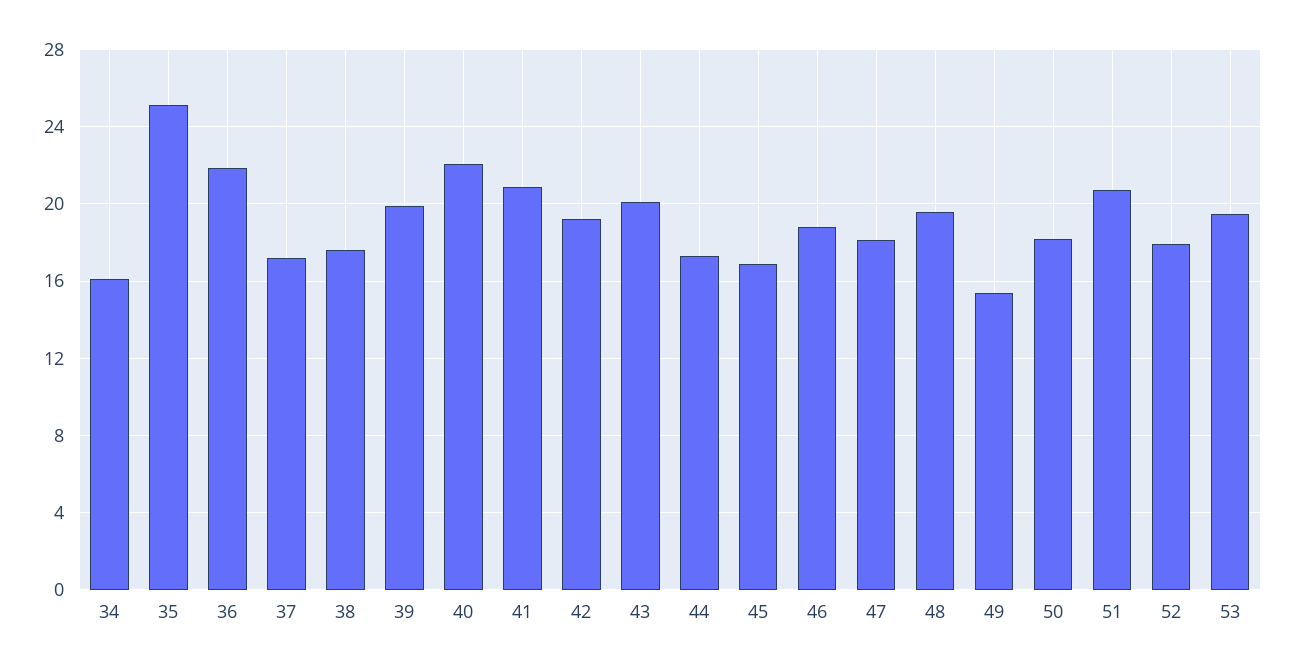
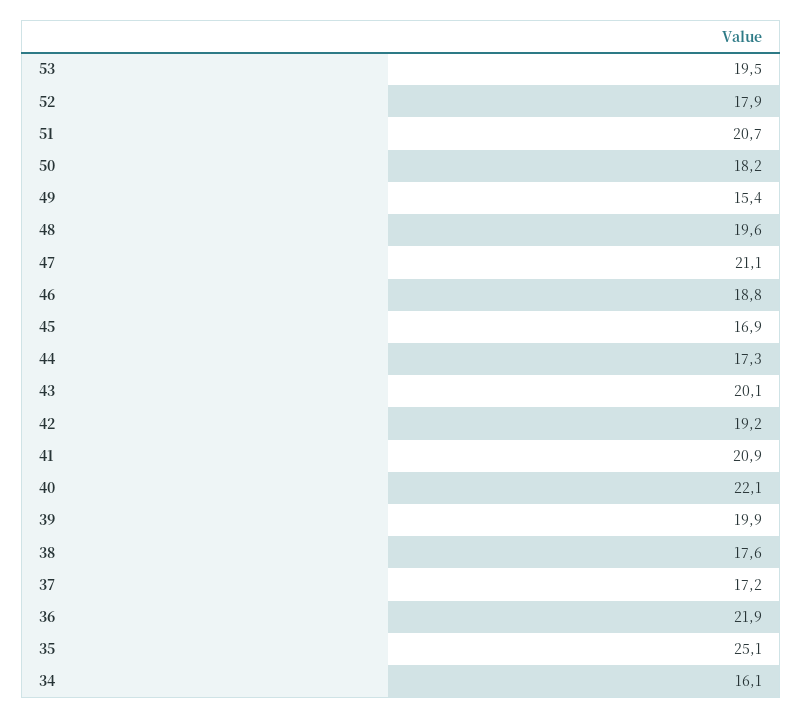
47: 18 -> 21.1

